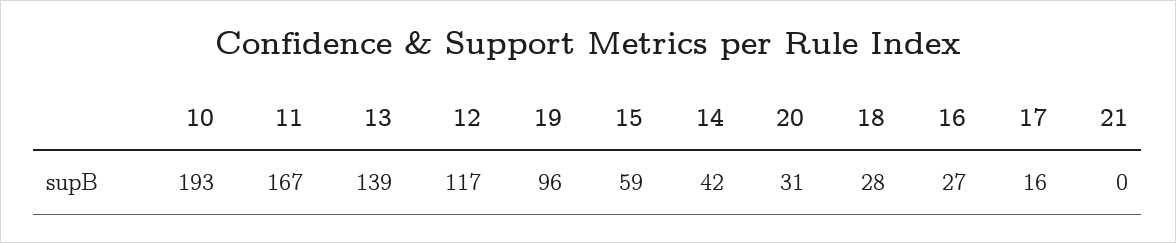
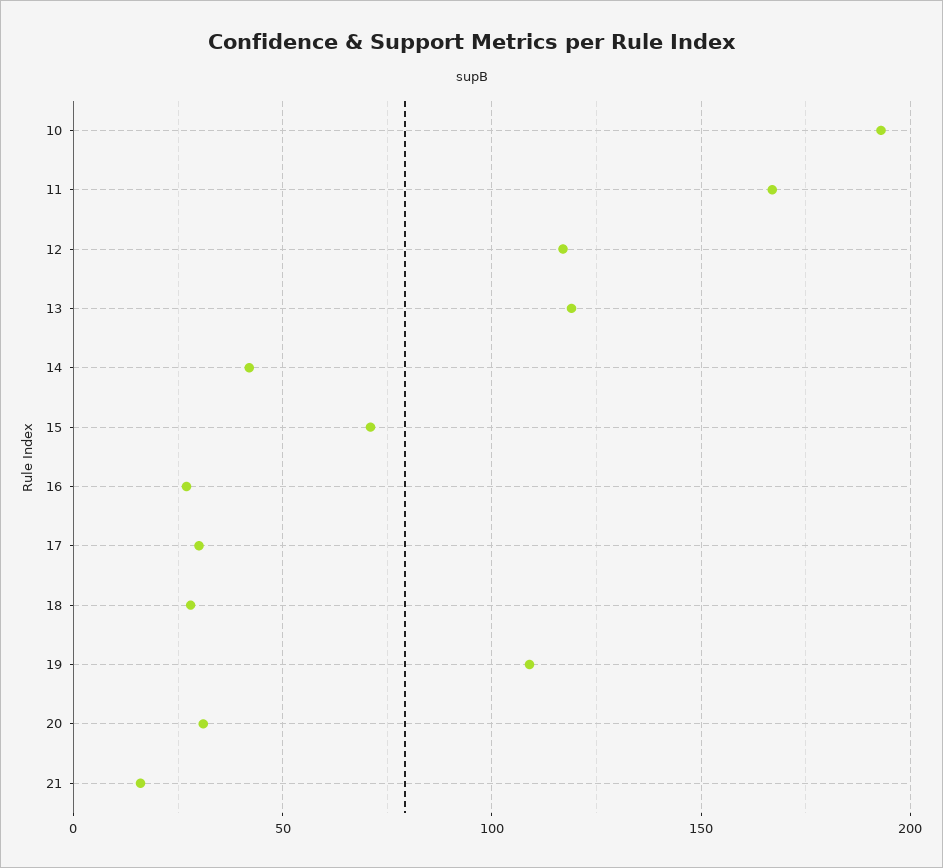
13: 139 -> 120
19: 96 -> 110
15: 59 -> 70
17: 16 -> 30
21: 0 -> 15

